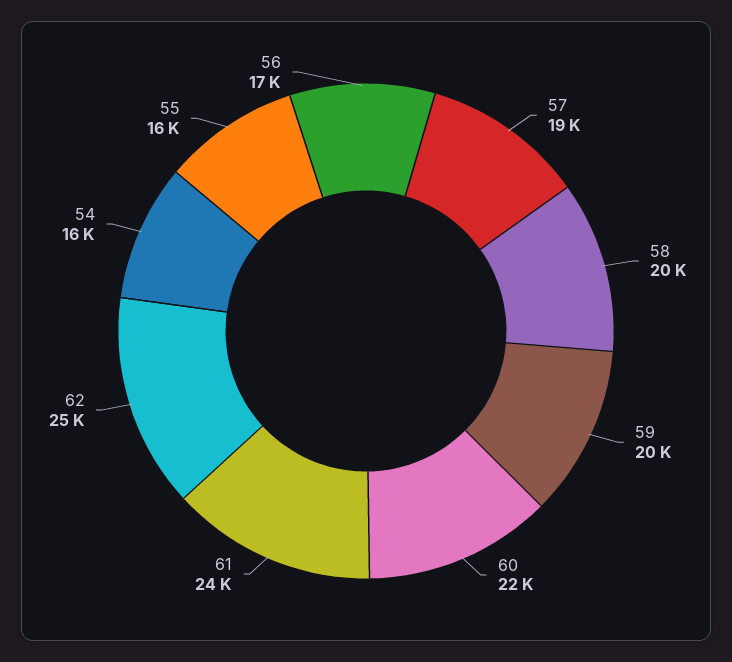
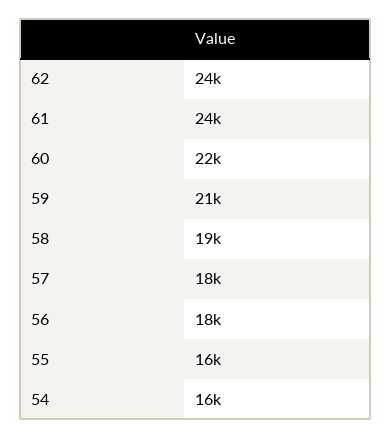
57: 19000 -> 18000
58: 20000 -> 19000
59: 20000 -> 21000
62: 25000 -> 24000
56: 17000 -> 18000

